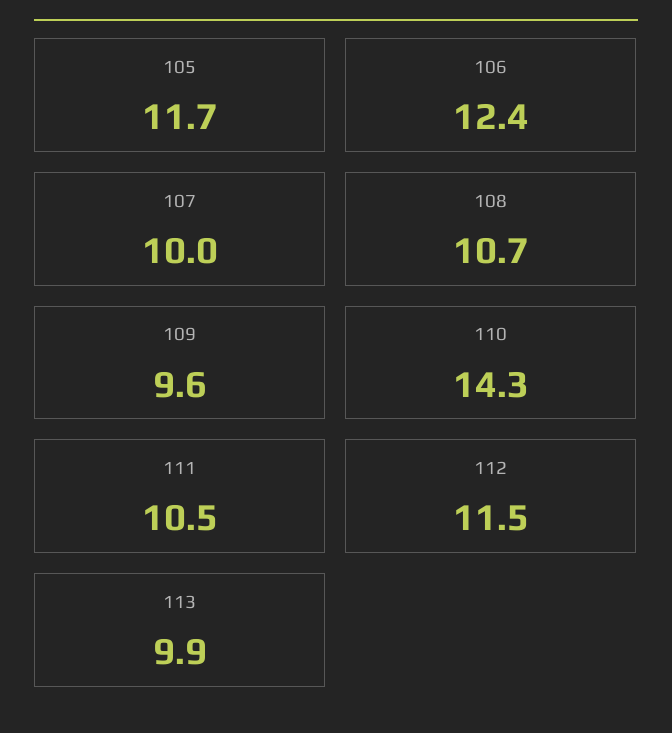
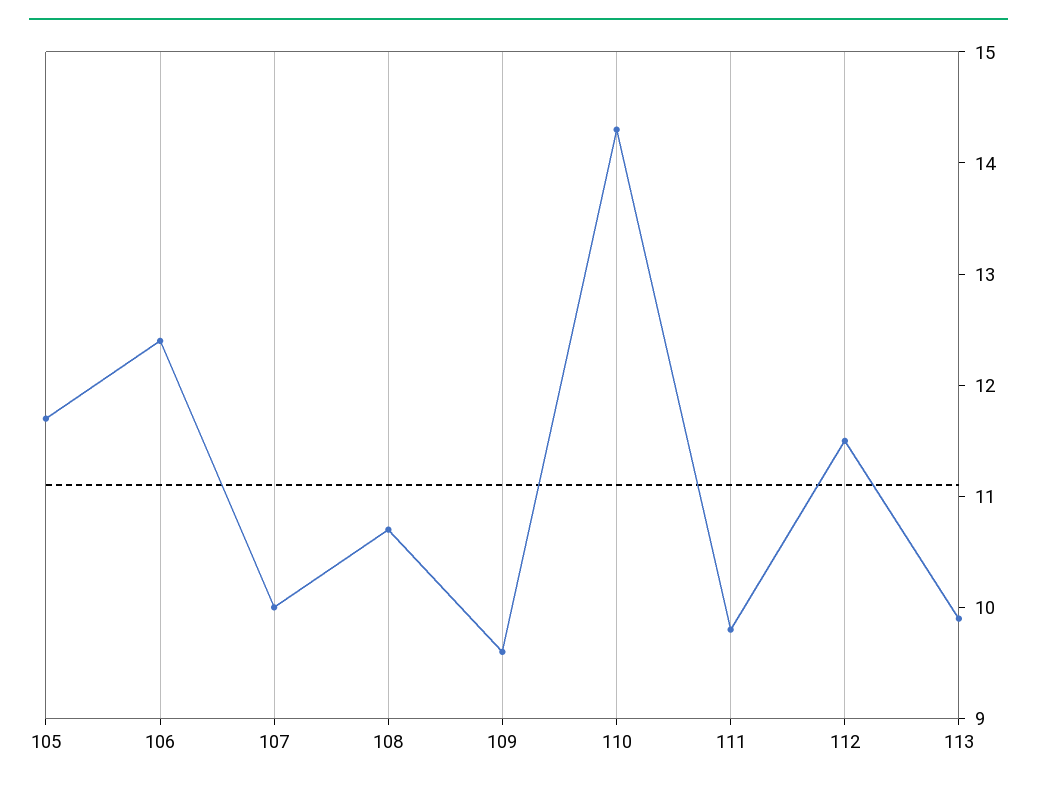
111: 10.5 -> 9.8

